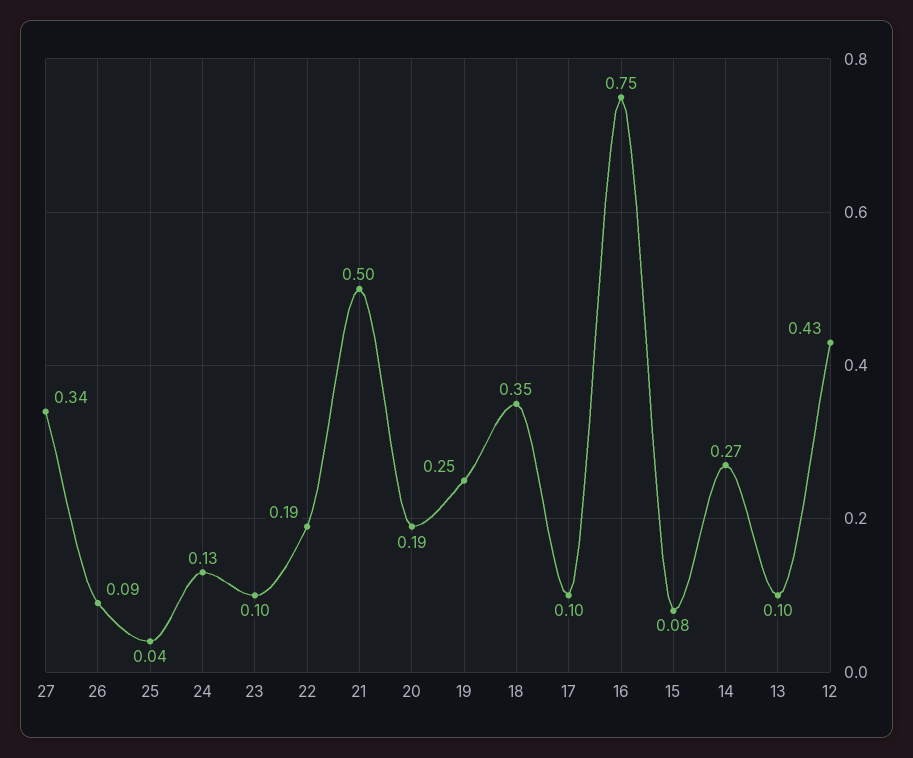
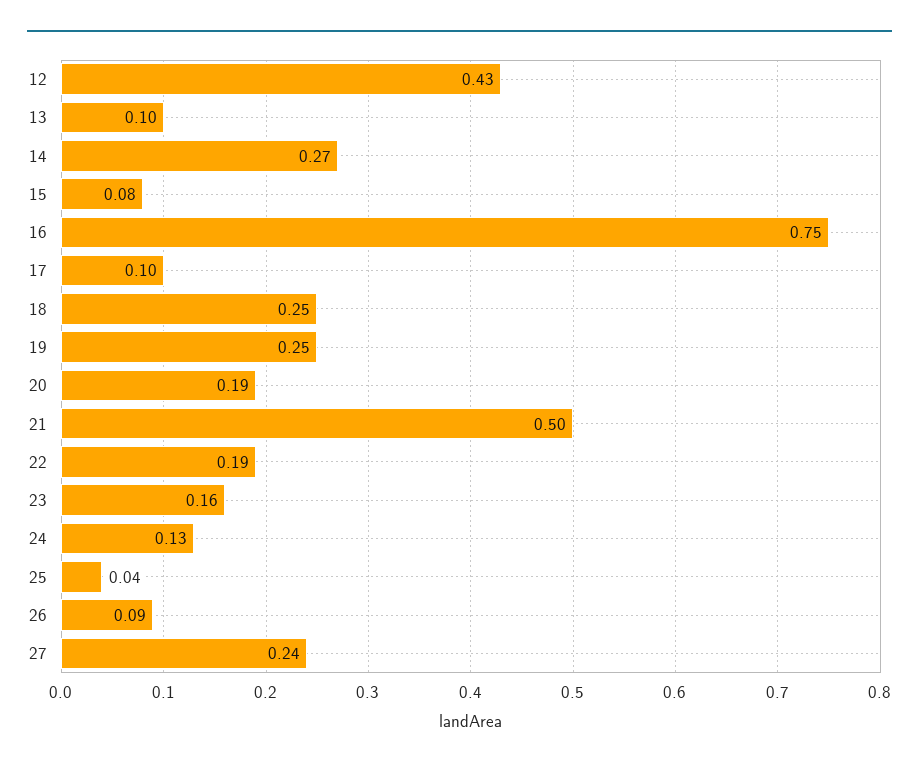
27: 0.34 -> 0.24
23: 0.1 -> 0.16
18: 0.35 -> 0.25

